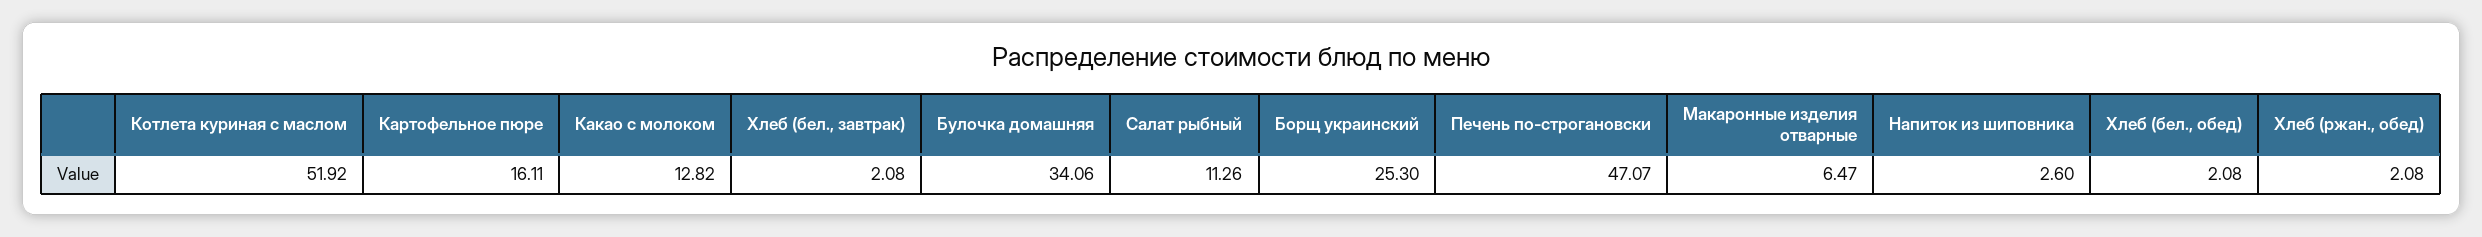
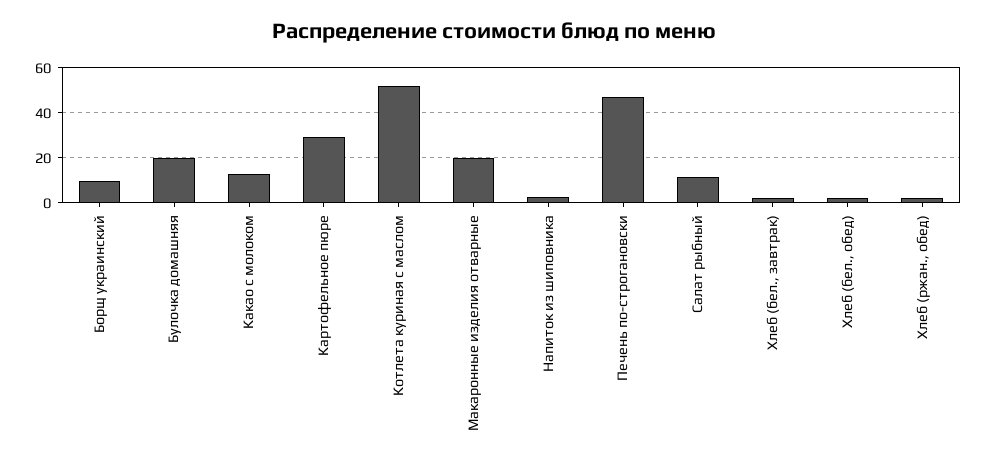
Картофельное пюре: 16.11 -> 30
Булочка домашняя: 34.06 -> 20
Борщ украинский: 25.3 -> 10
Макаронные изделия отварные: 6.47 -> 20

